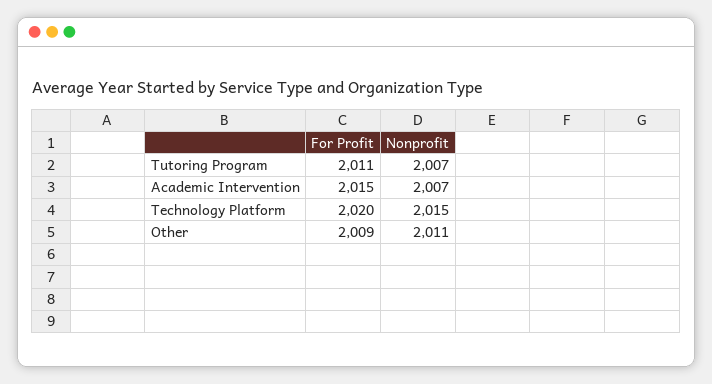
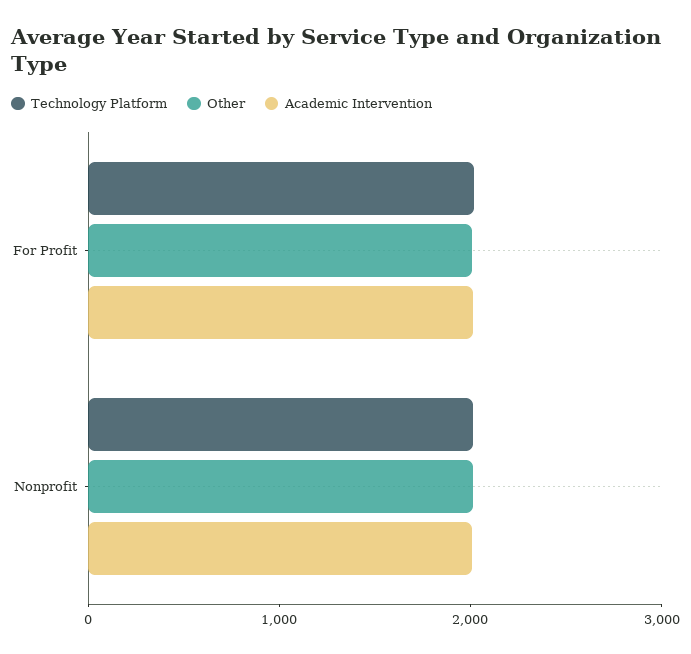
Tutoring Program, For Profit: 2011 -> none
Tutoring Program, Nonprofit: 2007 -> none

